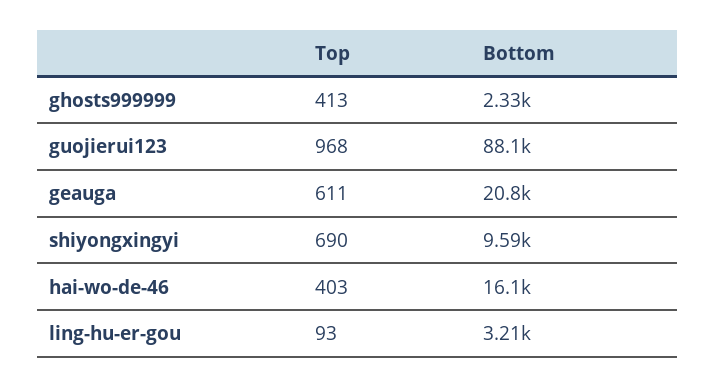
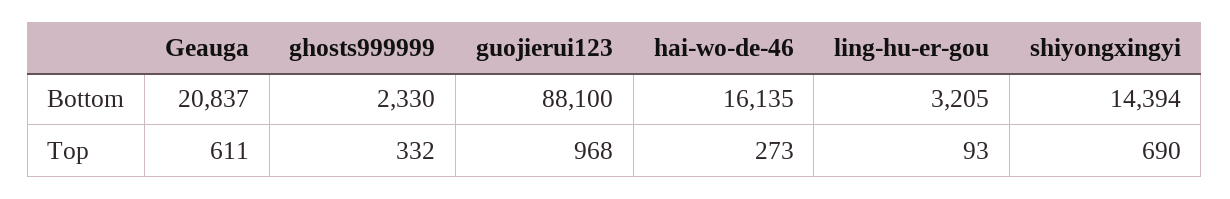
Top, ghosts999999: 413 -> 332
Bottom, shiyongxingyi: 9590 -> 14394
Top, hai-wo-de-46: 403 -> 273

